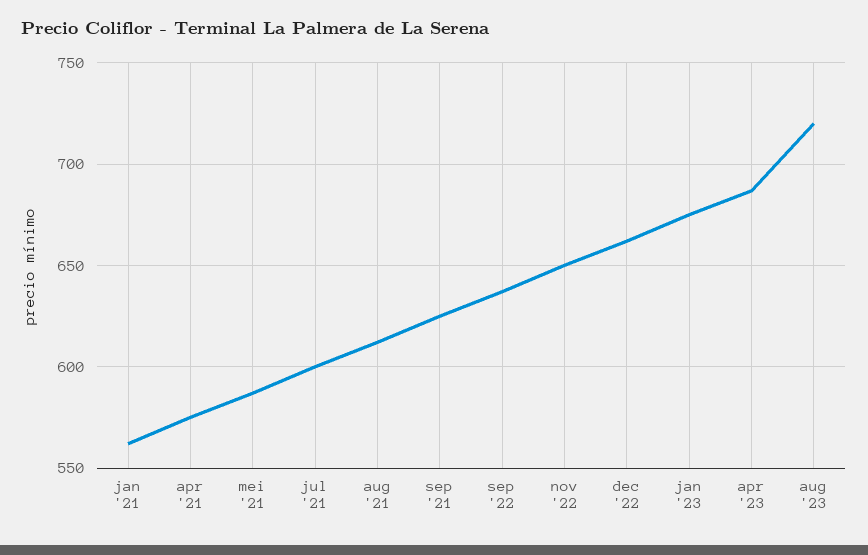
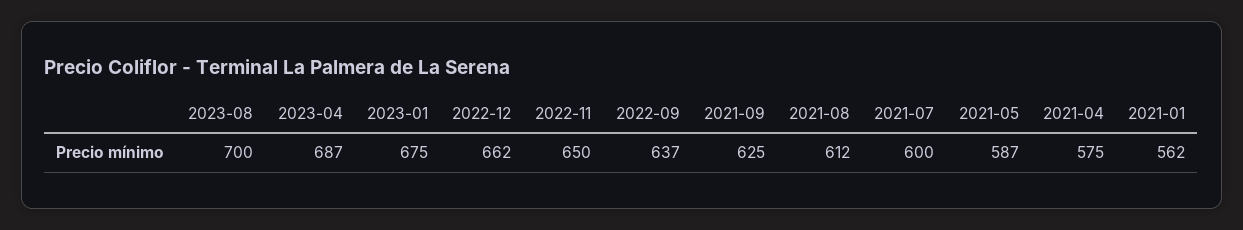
aug '23: 720 -> 700

